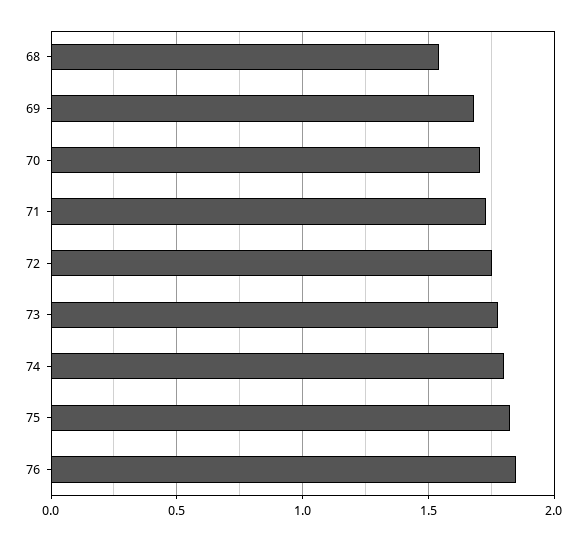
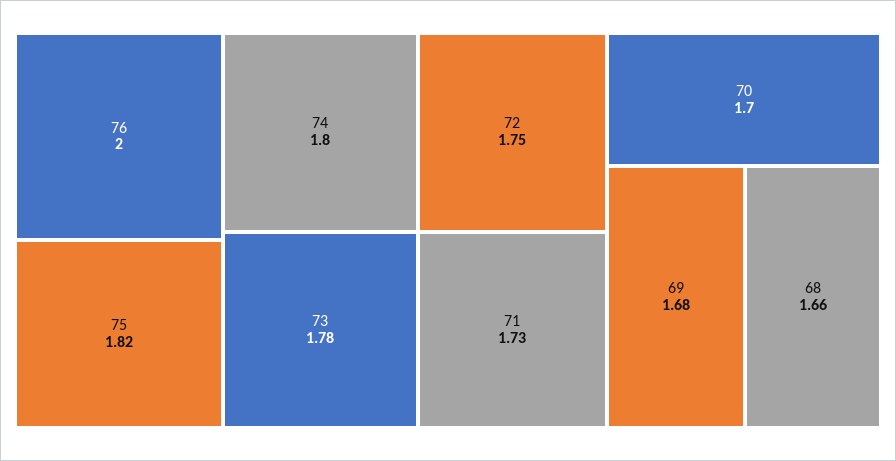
68: 1.55 -> 1.66
76: 1.85 -> 2

